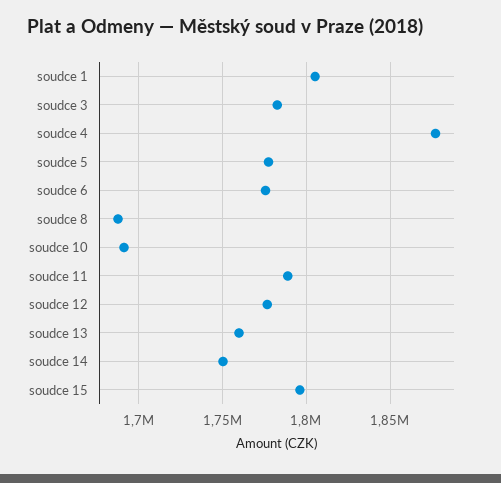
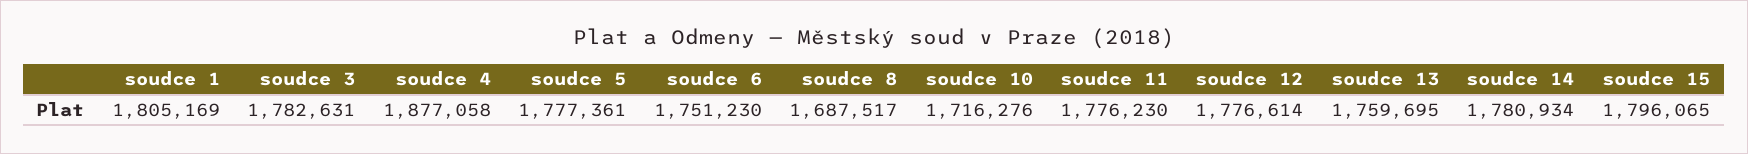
soudce 6: 1775000 -> 1751230
soudce 10: 1690000 -> 1716276
soudce 11: 1790000 -> 1776230
soudce 14: 1750000 -> 1780934

